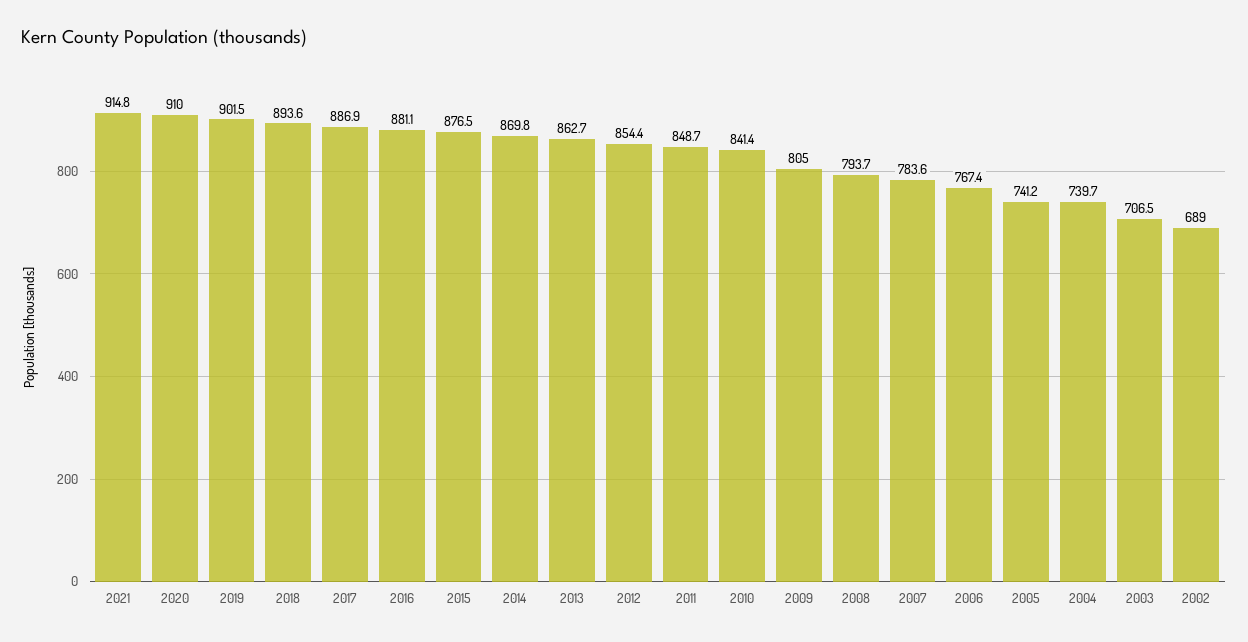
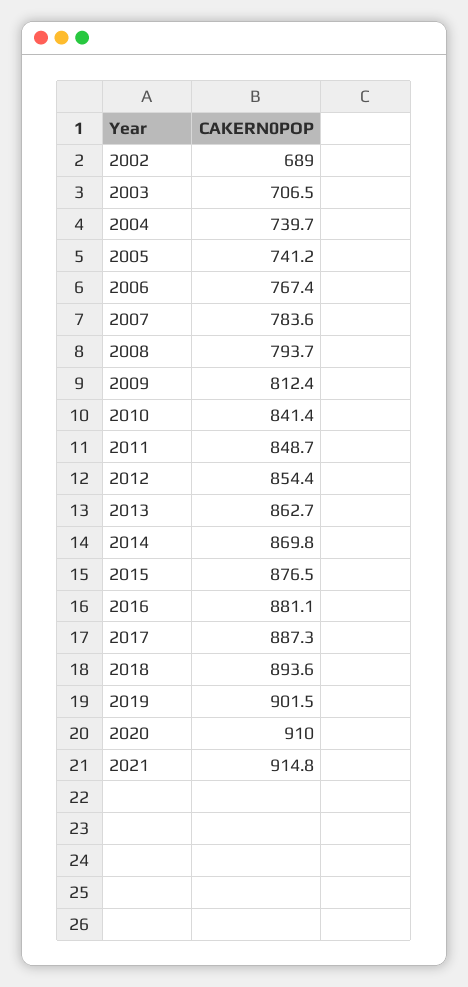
2017: 886.9 -> 887.3
2009: 805 -> 812.4

